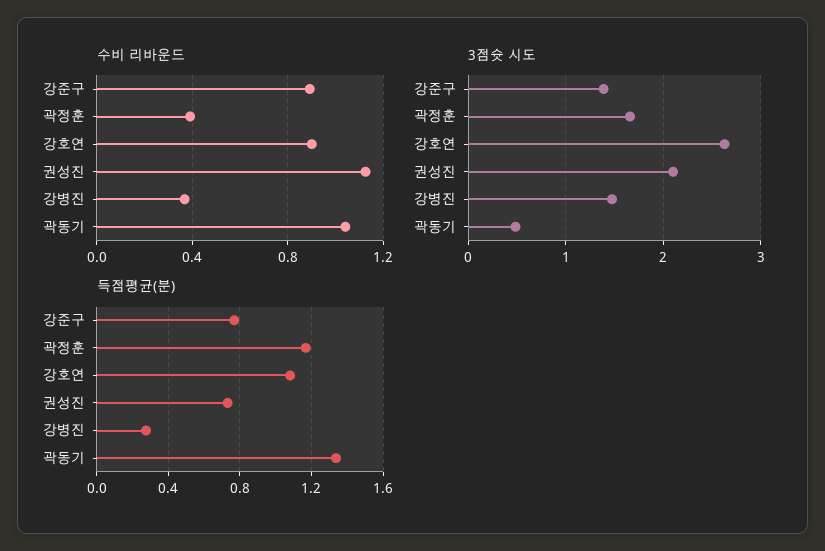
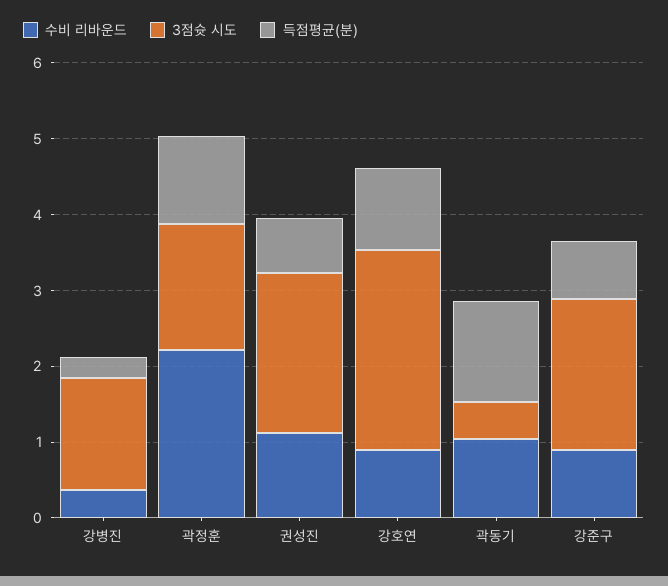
수비 리바운드, 곽정훈: 0.4 -> 2.2
3점슛 시도, 강준구: 1.4 -> 2

